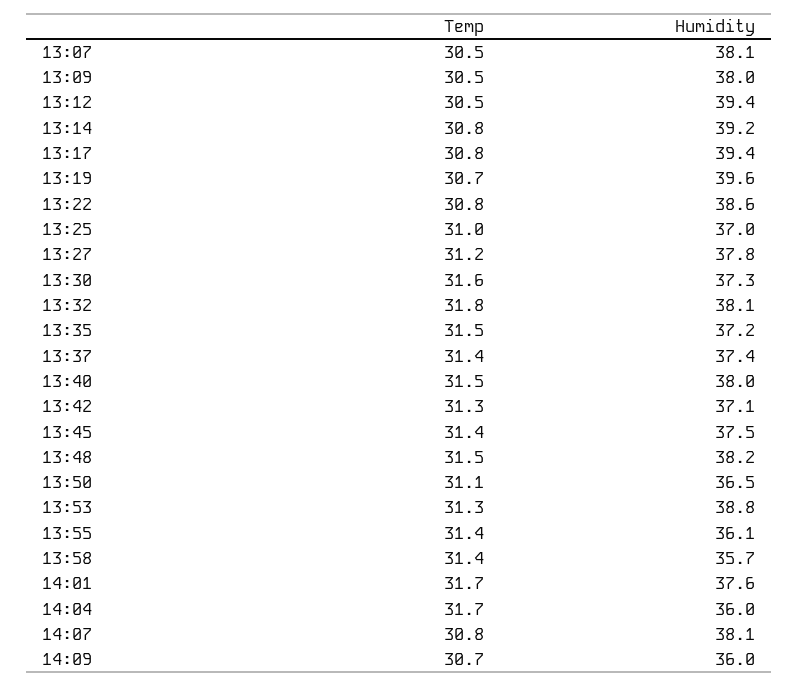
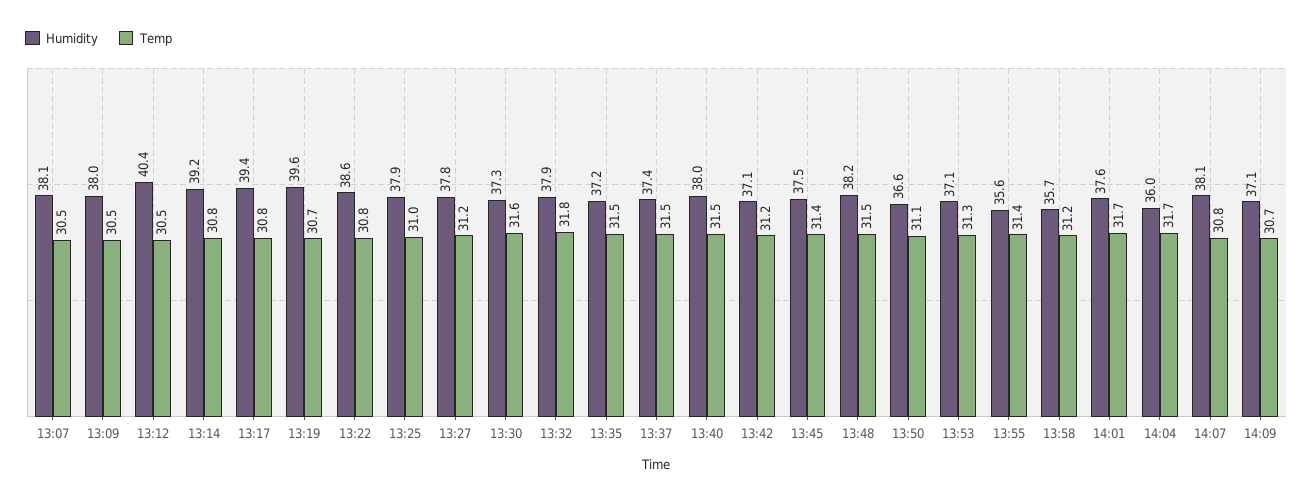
Humidity, 13:12: 39.4 -> 40.4
Humidity, 13:25: 37 -> 37.9
Humidity, 13:32: 38.1 -> 37.9
Temp, 13:37: 31.4 -> 31.5
Temp, 13:42: 31.3 -> 31.2
Humidity, 13:50: 36.5 -> 36.6
Humidity, 13:53: 38.8 -> 37.1
Humidity, 13:55: 36.1 -> 35.6
Temp, 13:58: 31.4 -> 31.2
Humidity, 14:09: 36 -> 37.1

